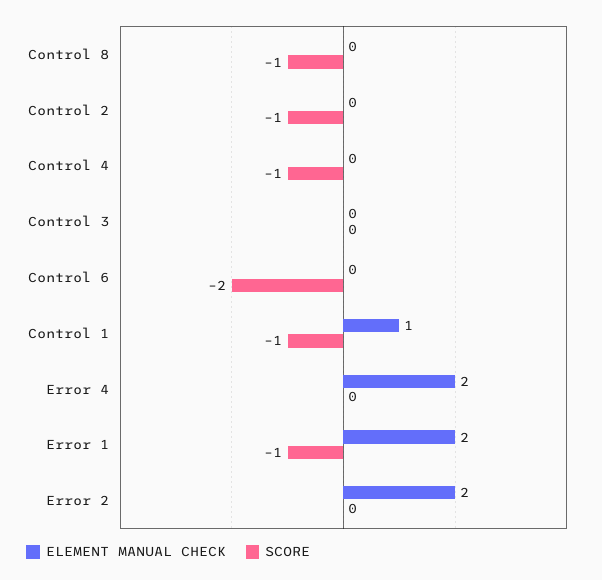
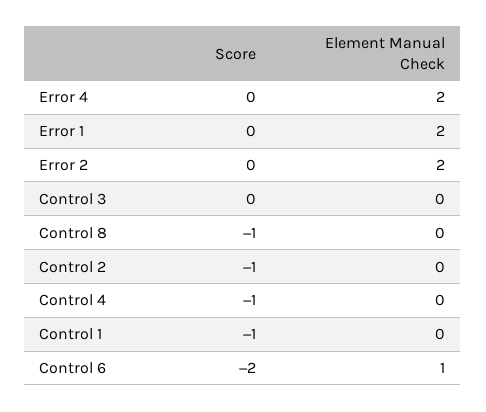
ELEMENT MANUAL CHECK, Control 6: 0 -> 1
ELEMENT MANUAL CHECK, Control 1: 1 -> 0
SCORE, Error 1: -1 -> 0

